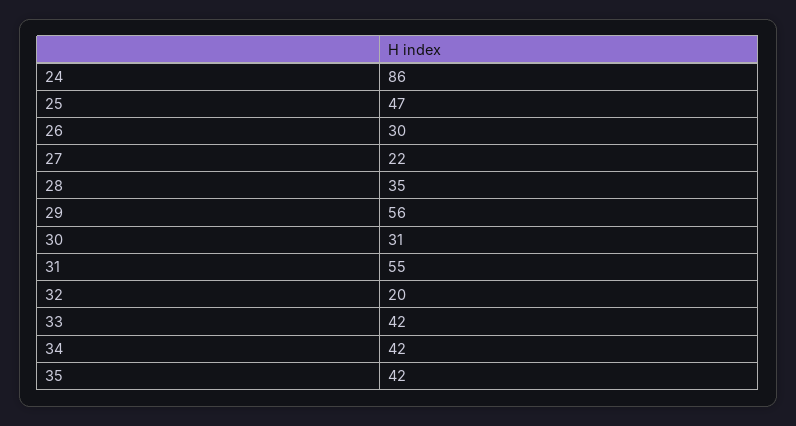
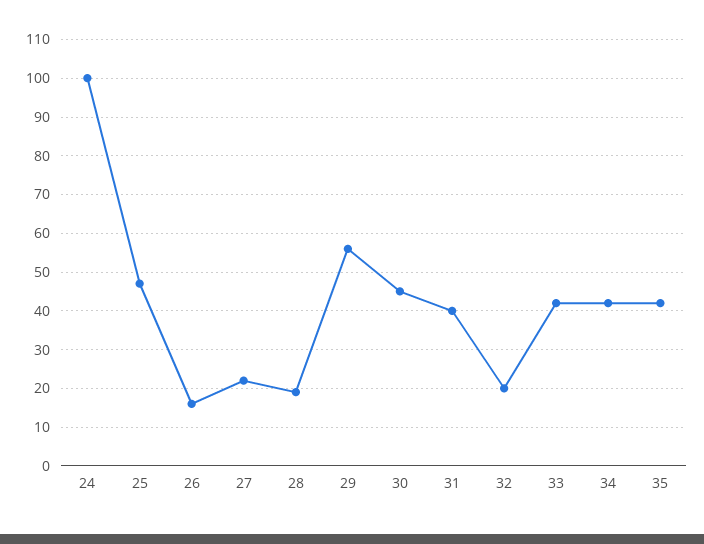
24: 86 -> 100
26: 30 -> 15
28: 35 -> 20
30: 31 -> 45
31: 55 -> 40

